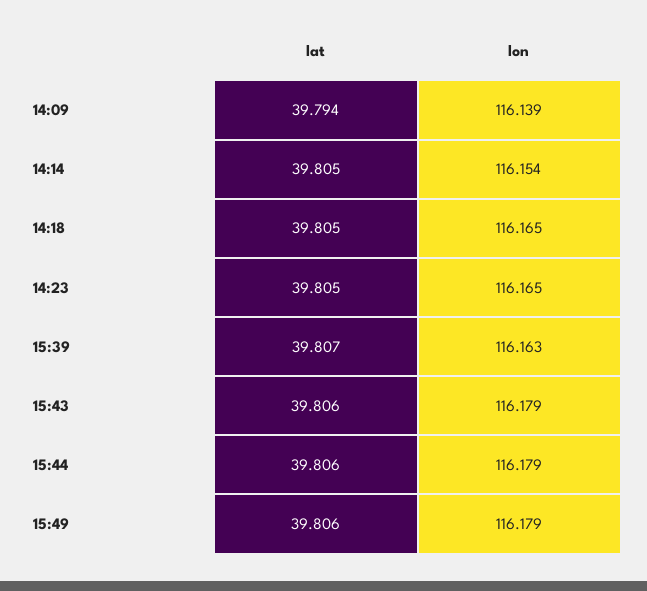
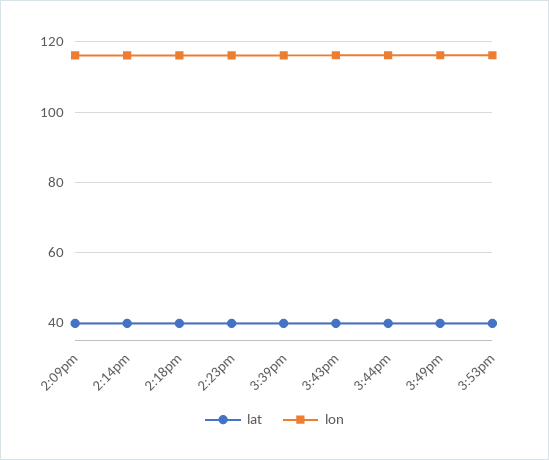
lat, 3:53pm: none -> 40
lon, 3:53pm: none -> 116

